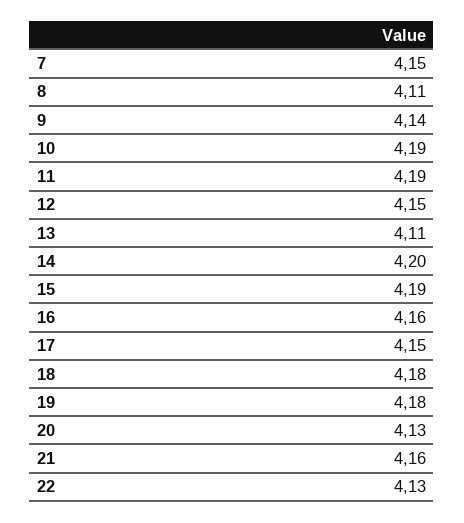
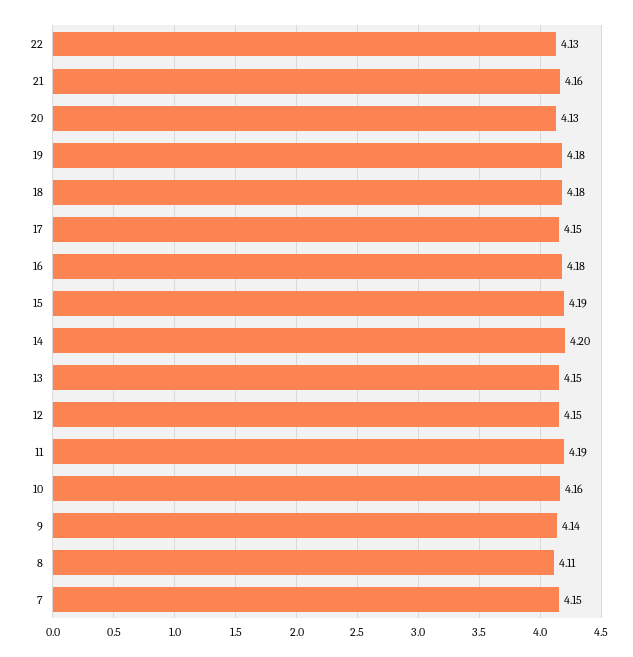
10: 4.19 -> 4.16
13: 4.11 -> 4.15
16: 4.16 -> 4.18

